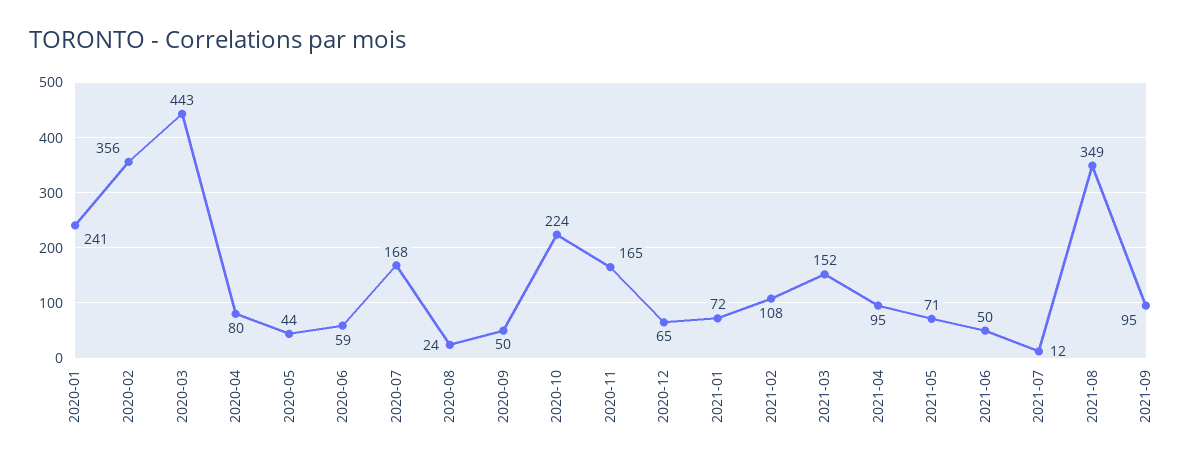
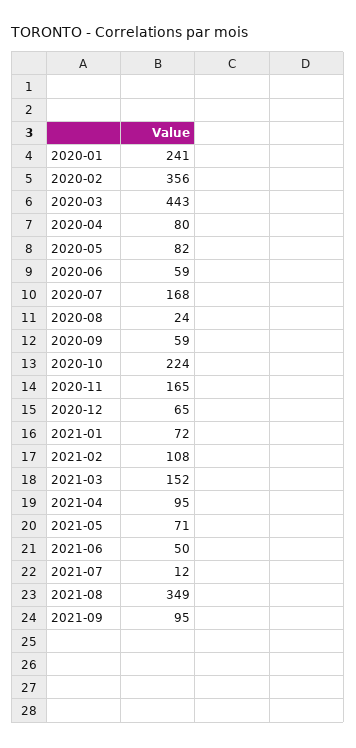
2020-05: 44 -> 82
2020-09: 50 -> 59

